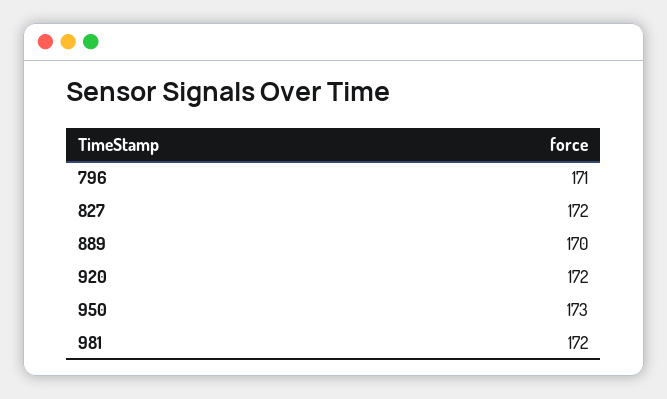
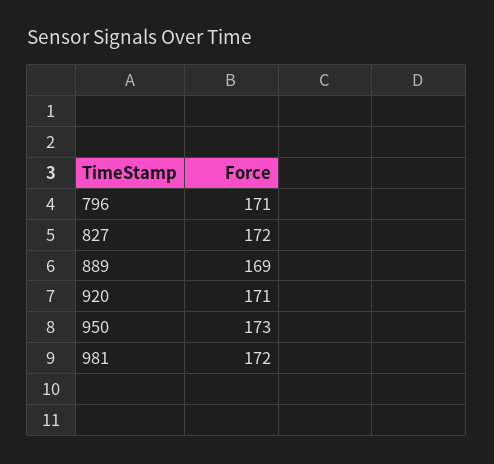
889: 170 -> 169
920: 172 -> 171

